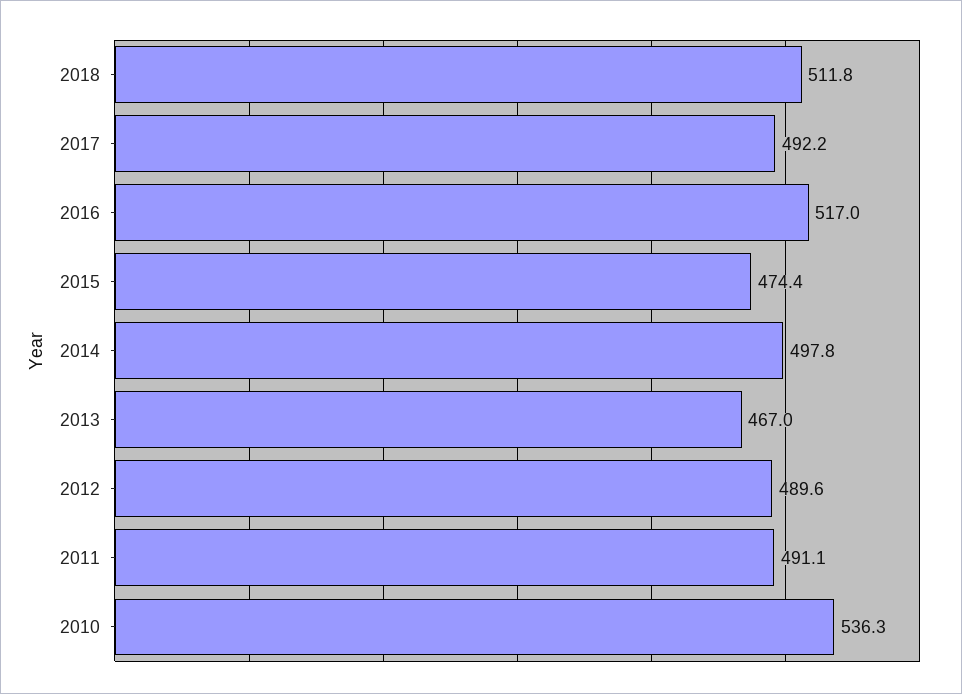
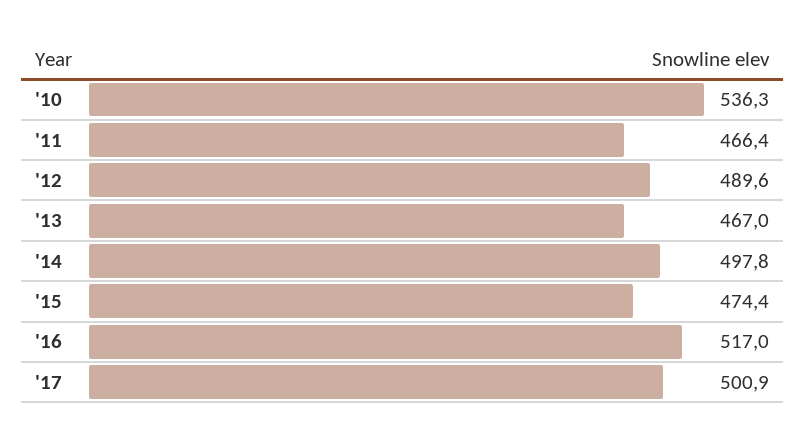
2018: 511.8 -> none
2017: 492.2 -> 500.9
2011: 491.1 -> 466.4

